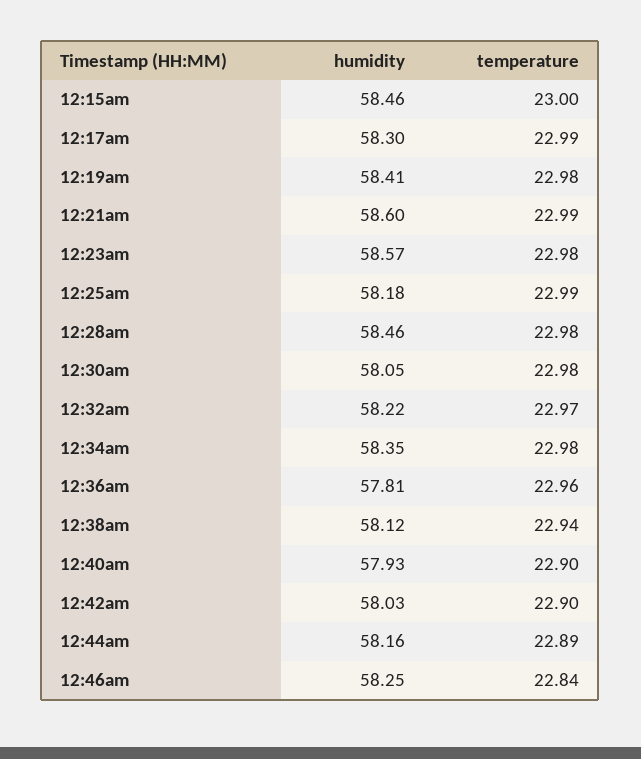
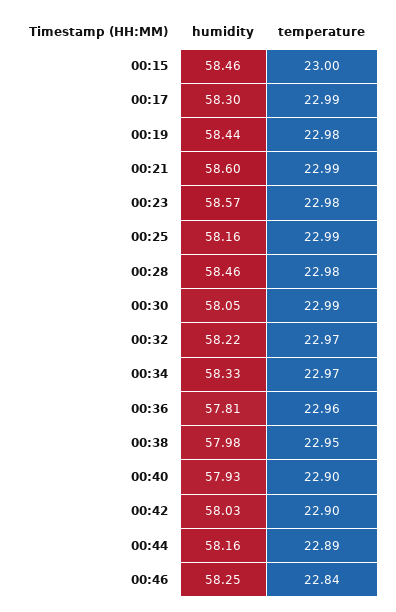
humidity, 12:19am: 58.41 -> 58.44
humidity, 12:25am: 58.18 -> 58.16
temperature, 12:30am: 22.98 -> 22.99
humidity, 12:34am: 58.35 -> 58.33
temperature, 12:34am: 22.98 -> 22.97
humidity, 12:38am: 58.12 -> 57.98
temperature, 12:38am: 22.94 -> 22.95

